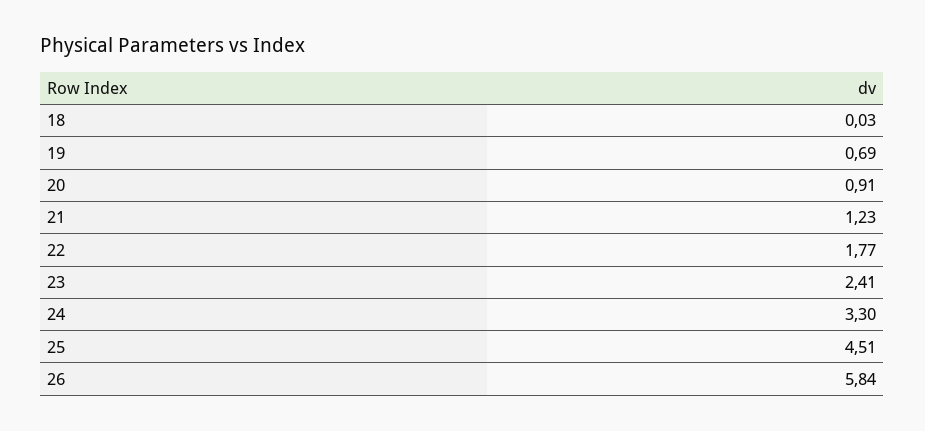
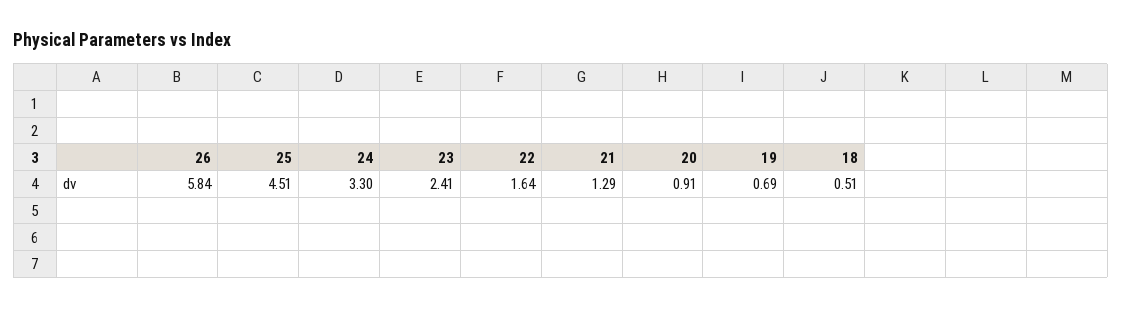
18: 0.03 -> 0.51
21: 1.23 -> 1.29
22: 1.77 -> 1.64

